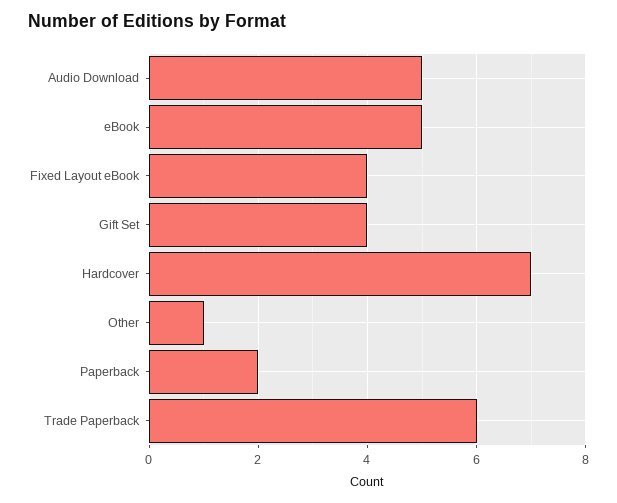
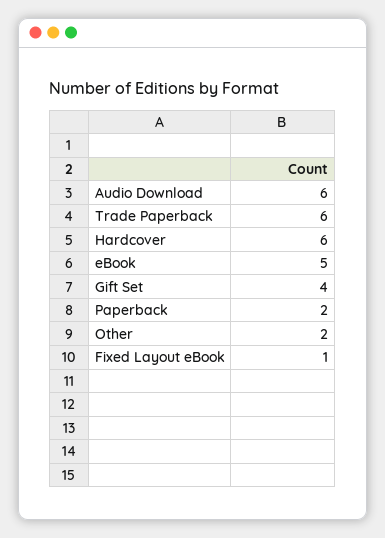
Audio Download: 5 -> 6
Fixed Layout eBook: 4 -> 1
Hardcover: 7 -> 6
Other: 1 -> 2

